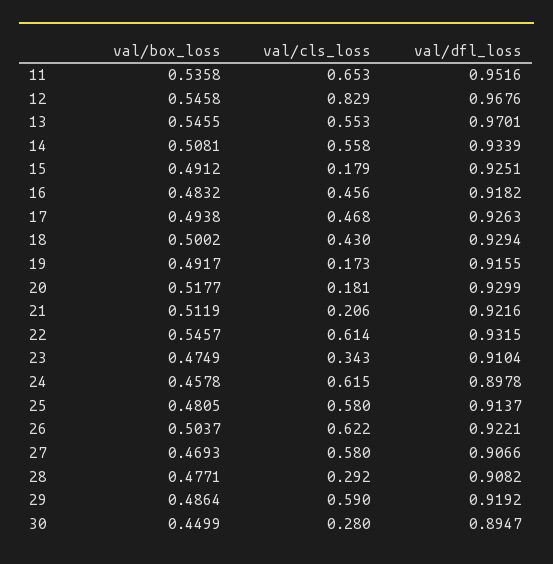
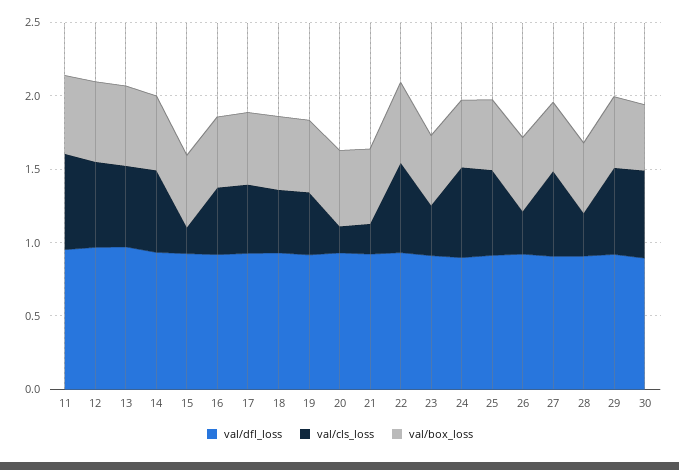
val/cls_loss, 12: 0.829 -> 0.6
val/cls_loss, 19: 0.173 -> 0.4
val/cls_loss, 26: 0.622 -> 0.3
val/cls_loss, 30: 0.28 -> 0.6

